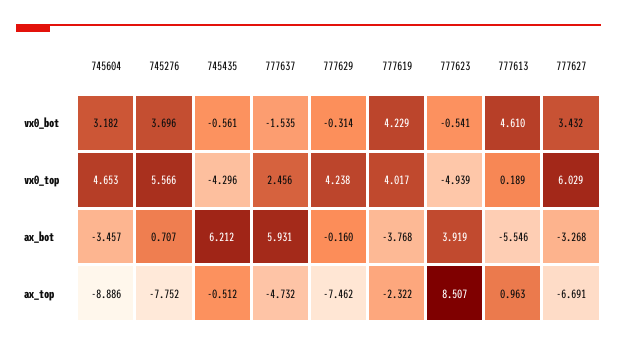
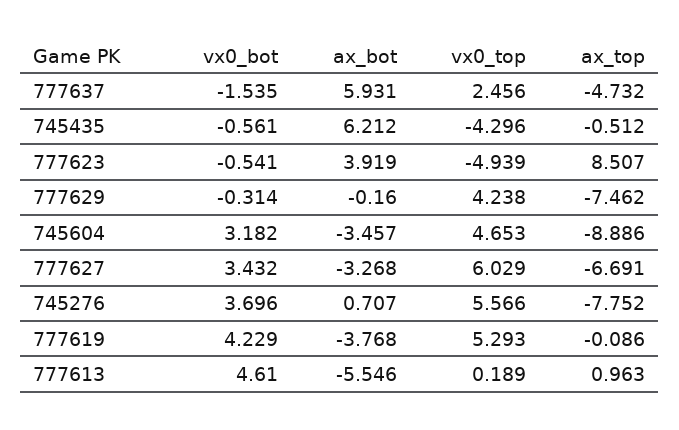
777619, vx0_top: 4.017 -> 5.293
777619, ax_top: -2.322 -> -0.086

